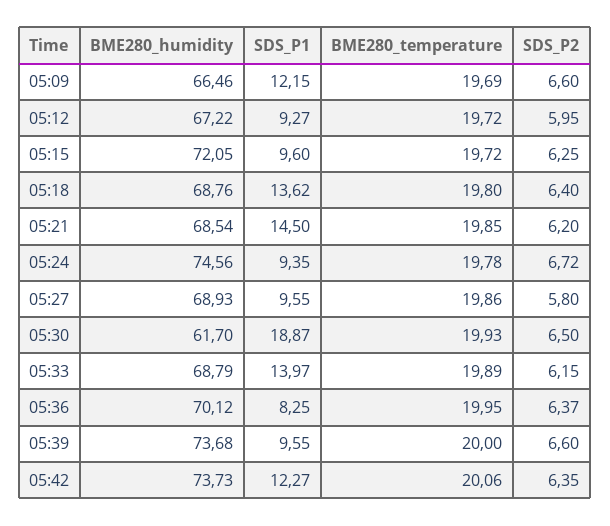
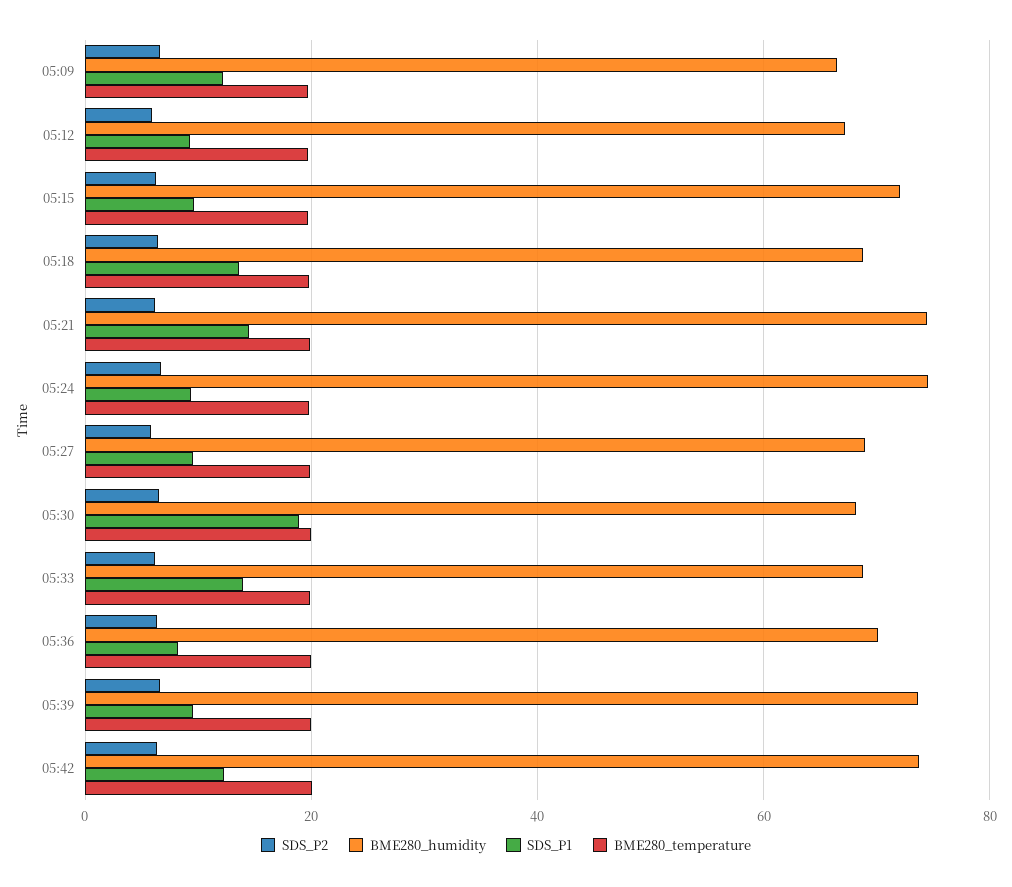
BME280_humidity, 05:21: 68.54 -> 74
BME280_humidity, 05:30: 61.7 -> 68

